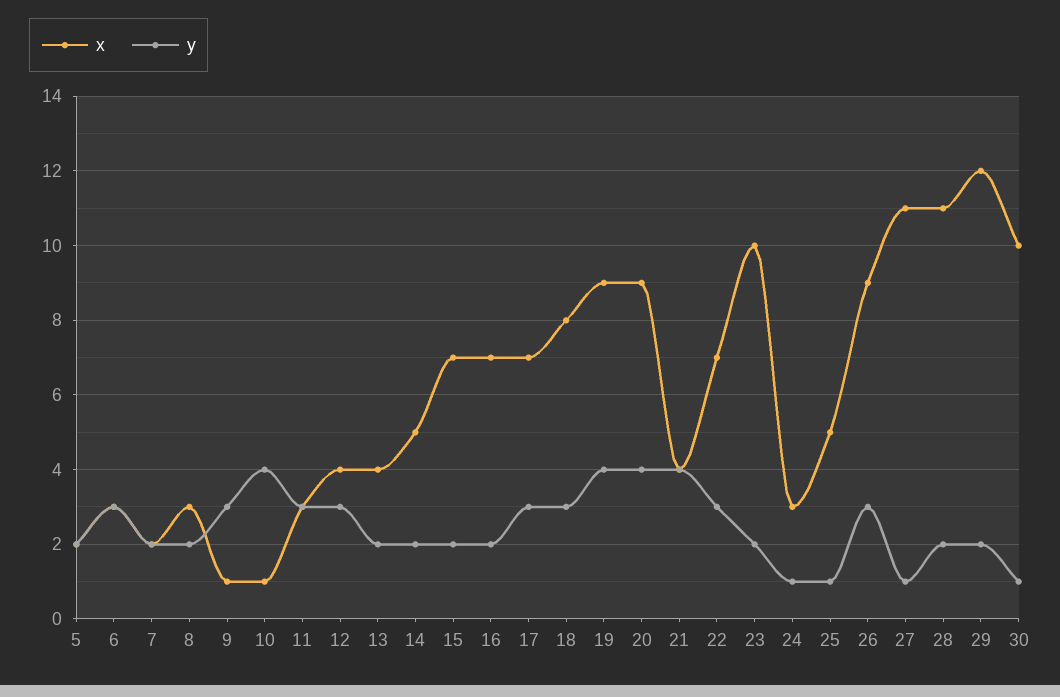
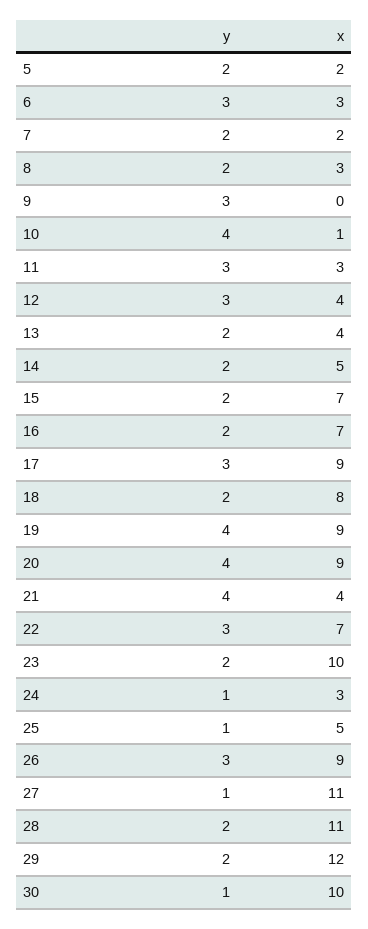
x, 9: 1 -> 0
x, 17: 7 -> 9
y, 18: 3 -> 2

